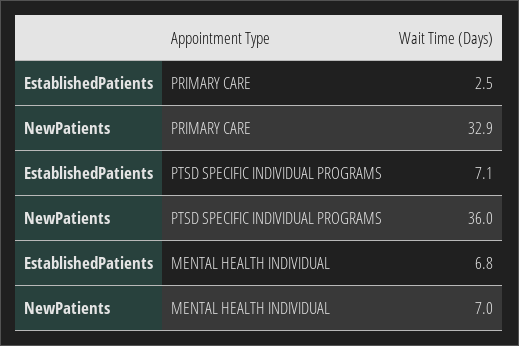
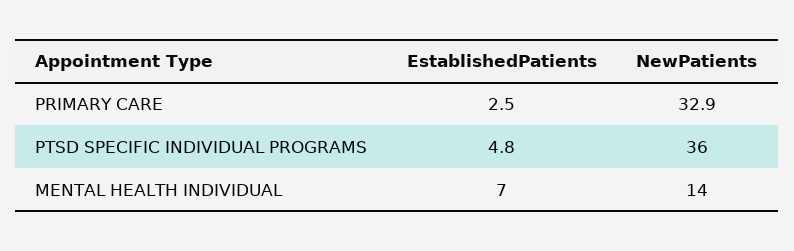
EstablishedPatients, PTSD SPECIFIC INDIVIDUAL PROGRAMS: 7.1 -> 4.8
EstablishedPatients, MENTAL HEALTH INDIVIDUAL: 6.8 -> 7
NewPatients, MENTAL HEALTH INDIVIDUAL: 7 -> 14

